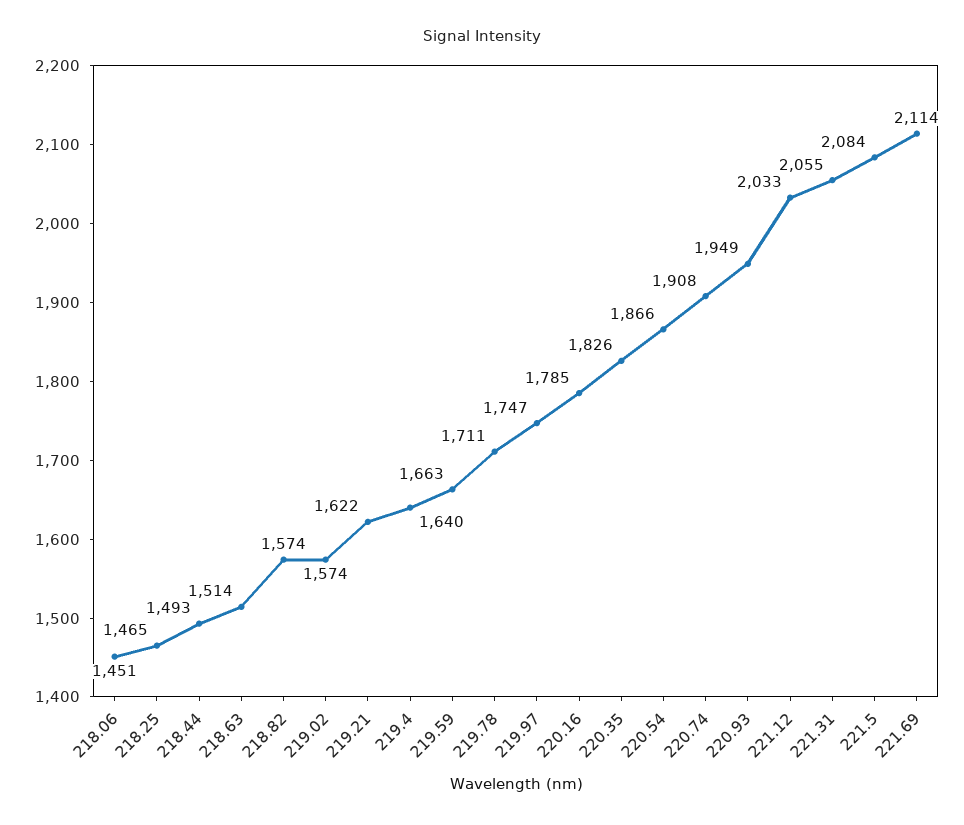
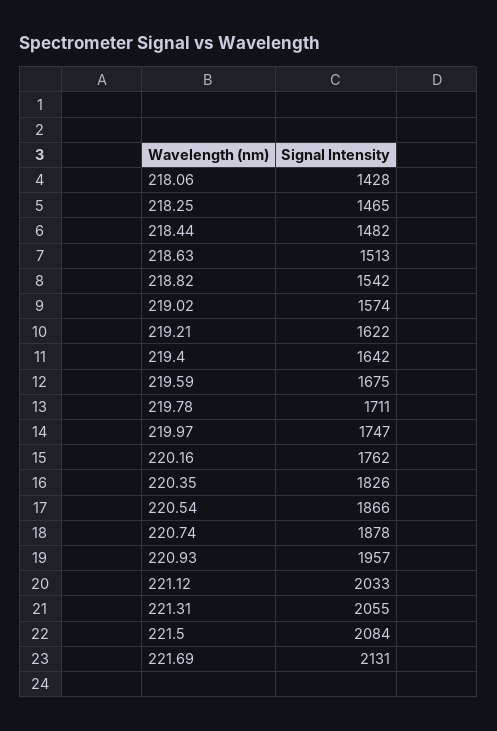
218.06: 1451 -> 1428
218.44: 1493 -> 1482
218.63: 1514 -> 1513
218.82: 1574 -> 1542
219.4: 1640 -> 1642
219.59: 1663 -> 1675
220.16: 1785 -> 1762
220.74: 1908 -> 1878
220.93: 1949 -> 1957
221.69: 2114 -> 2131

